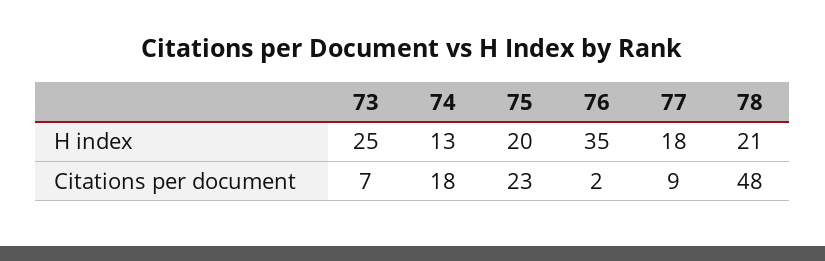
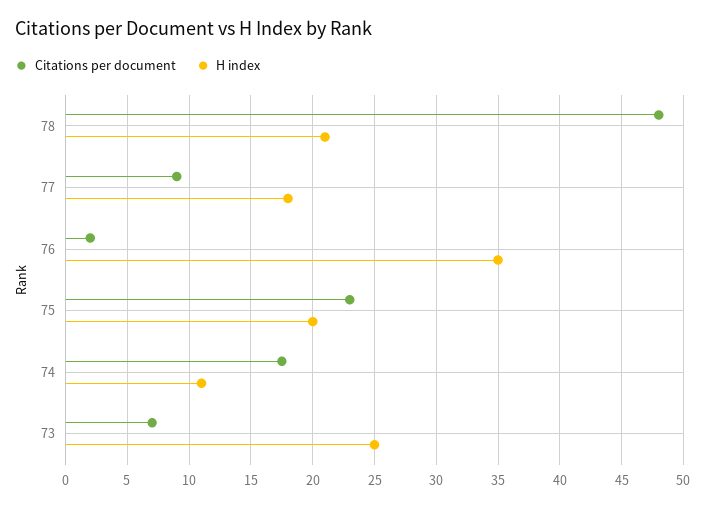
H index, 74: 13 -> 11

